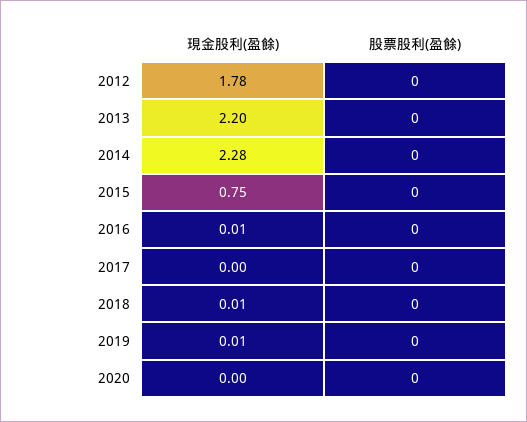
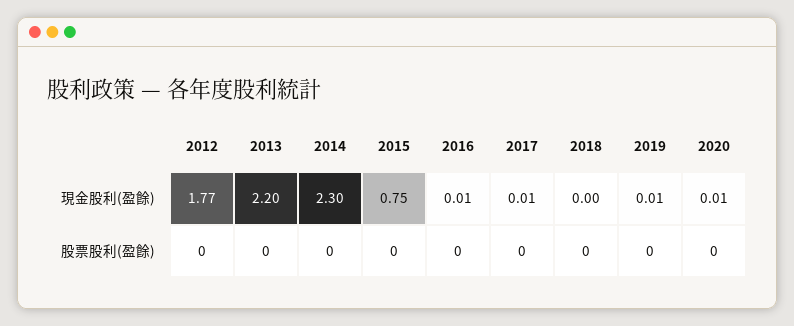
現金股利(盈餘), 2012: 1.78 -> 1.77
現金股利(盈餘), 2014: 2.28 -> 2.3
現金股利(盈餘), 2017: 0 -> 0.01
現金股利(盈餘), 2018: 0.01 -> 0
現金股利(盈餘), 2020: 0 -> 0.01

